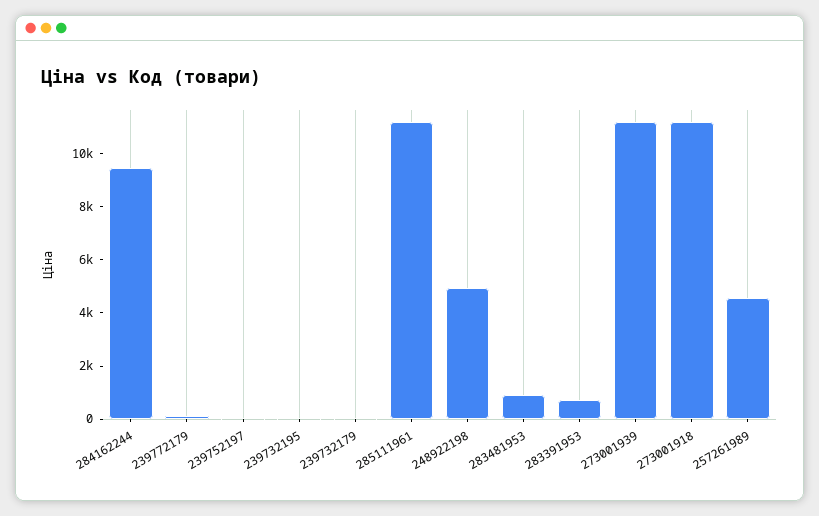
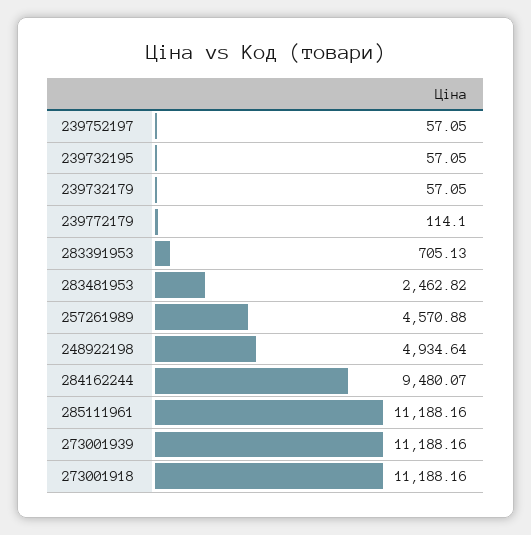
283481953: 1000 -> 2462.82

